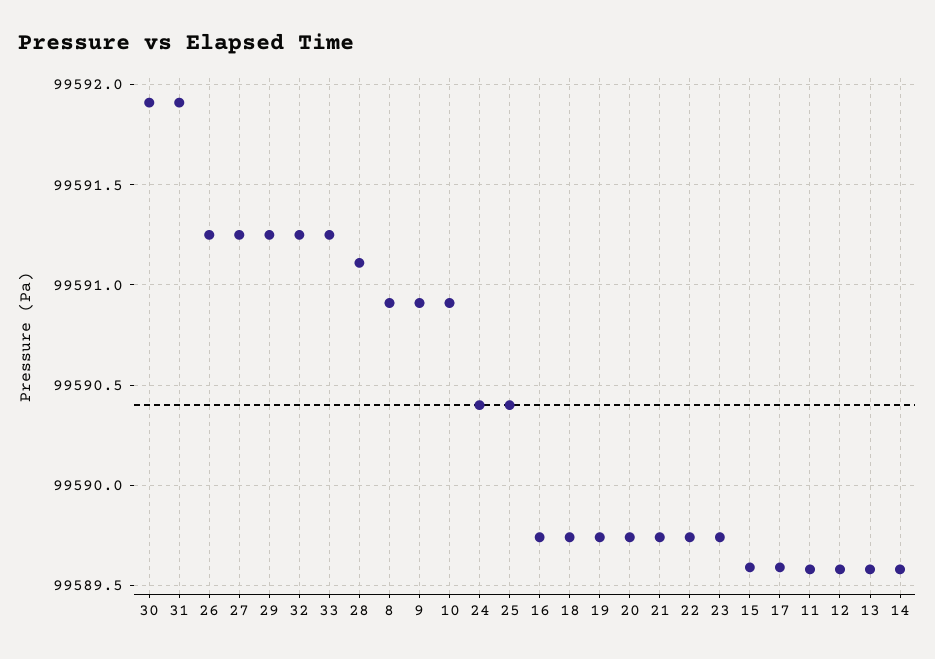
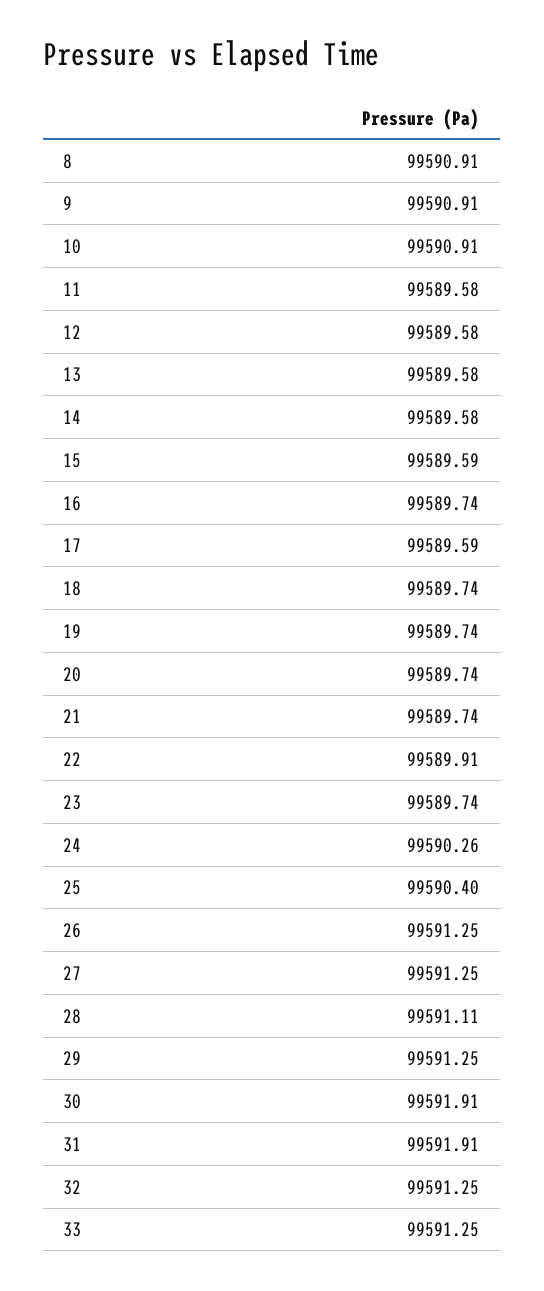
24: 99590.4 -> 99590.26
22: 99589.75 -> 99589.91

